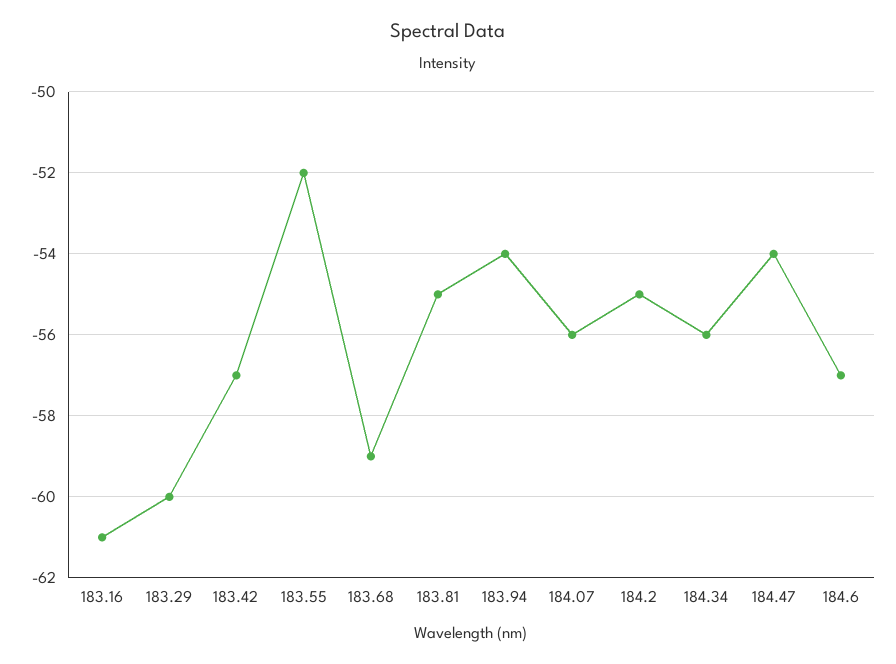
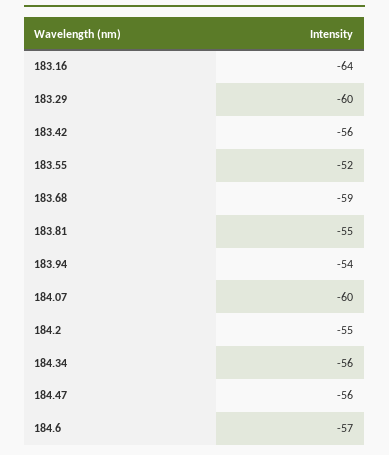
183.16: -61 -> -64
183.42: -57 -> -56
184.07: -56 -> -60
184.47: -54 -> -56

